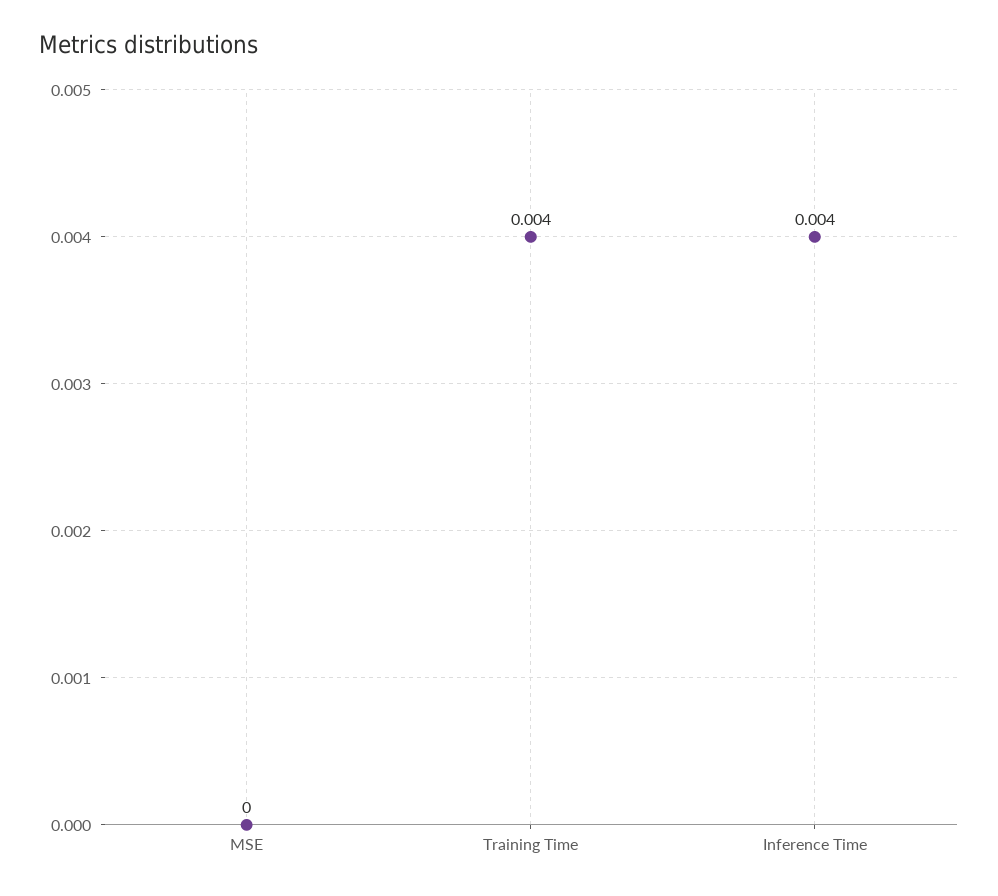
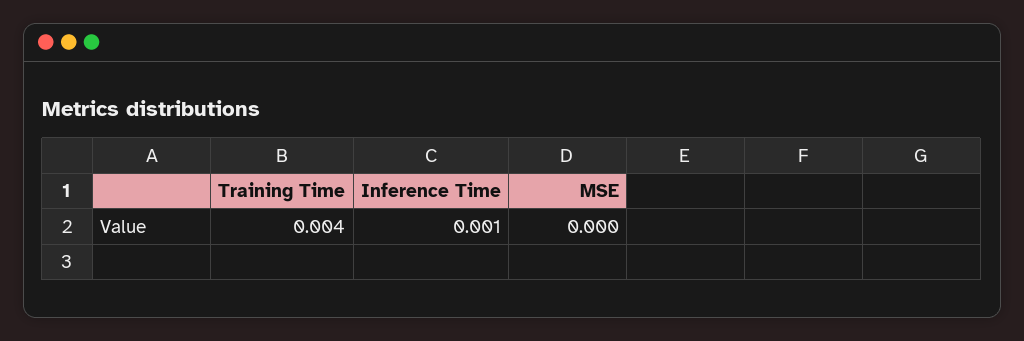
Inference Time: 0.004 -> 0.001

